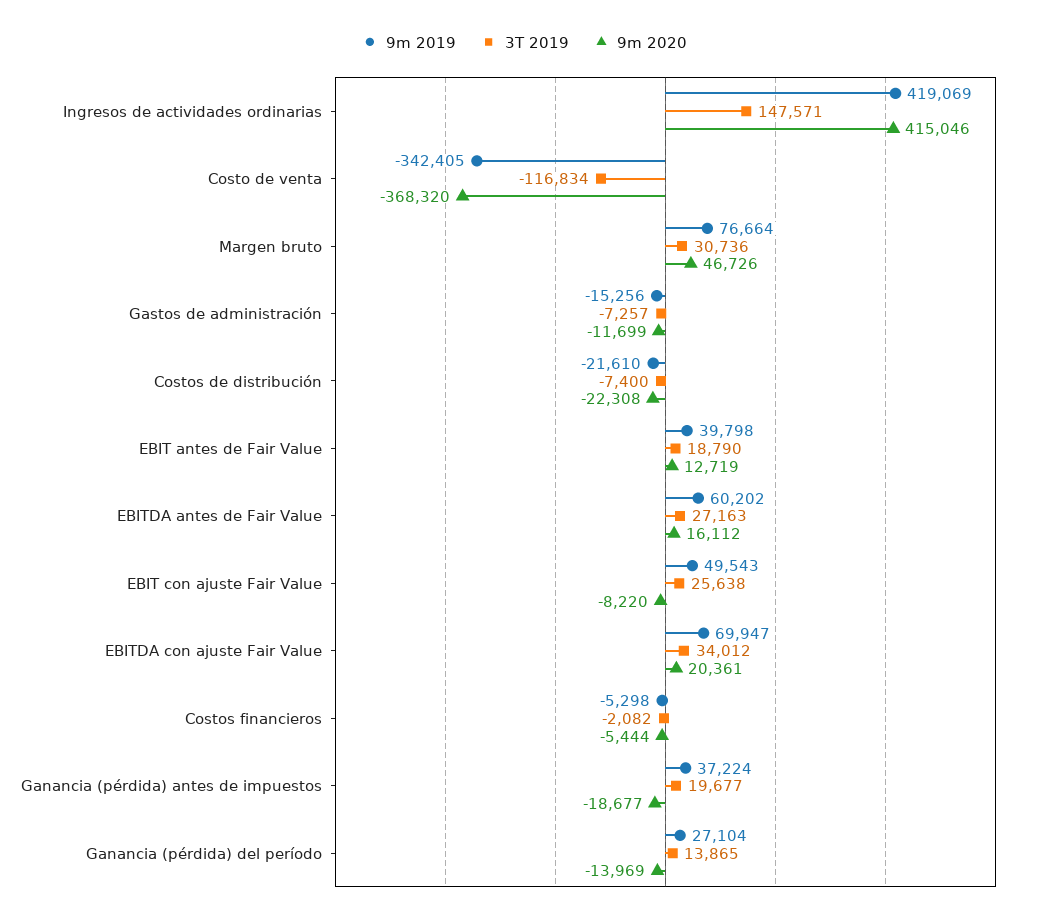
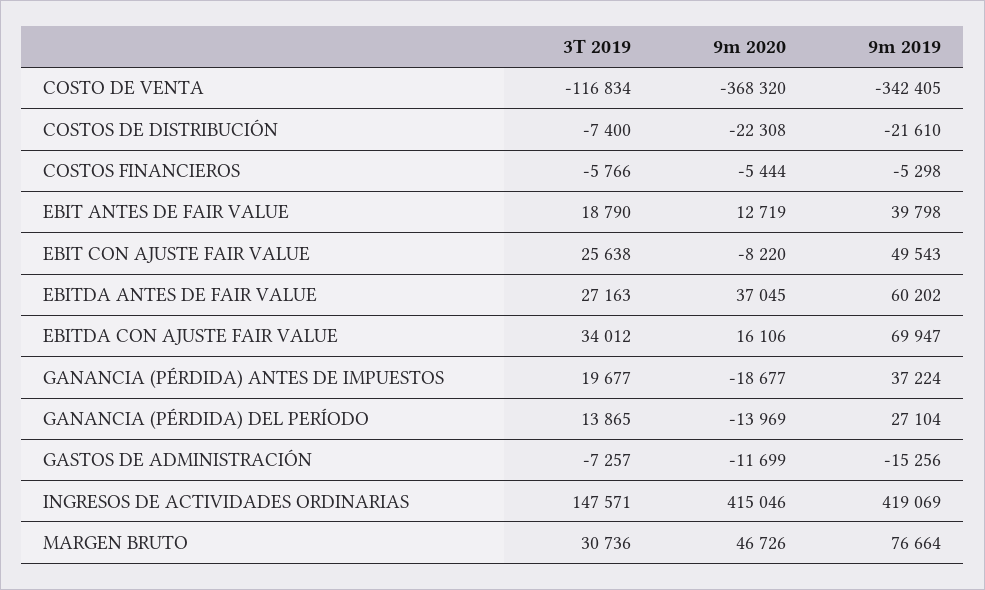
9m 2020, EBITDA antes de Fair Value: 16112 -> 37045
9m 2020, EBITDA con ajuste Fair Value: 20361 -> 16106
3T 2019, Costos financieros: -2082 -> -5766

